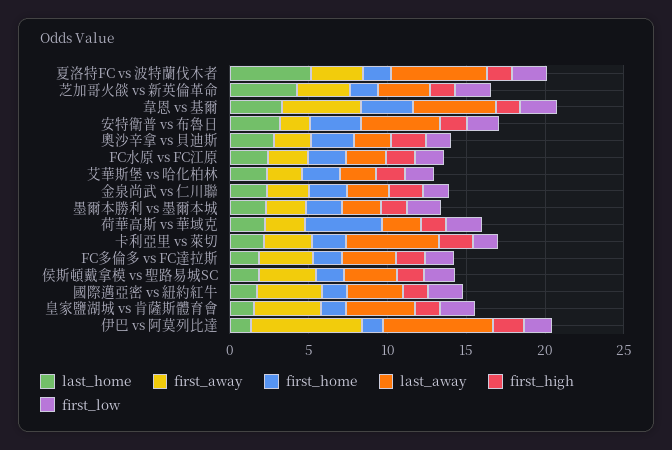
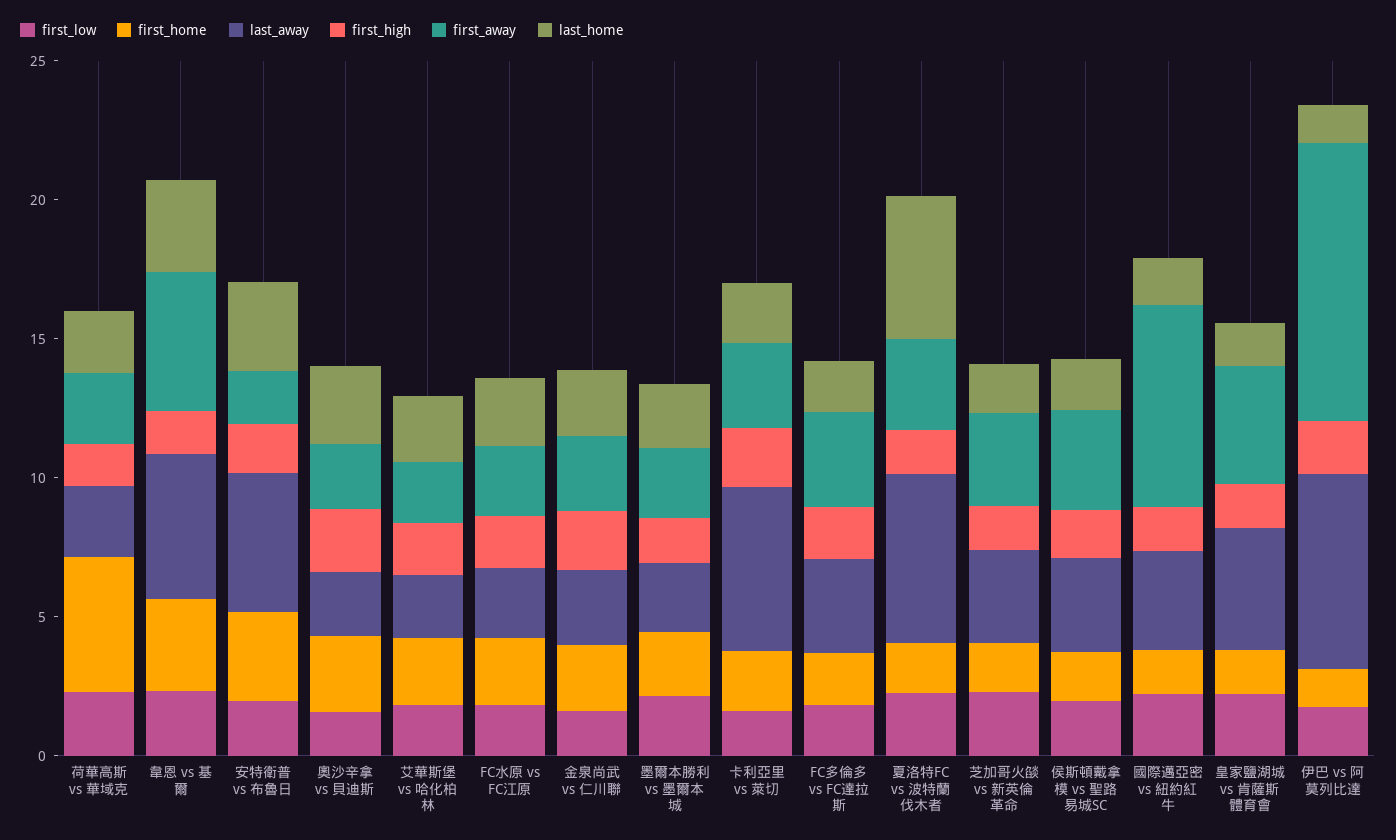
last_home, 芝加哥火燄 vs 新英倫革命: 4 -> 2
first_away, 國際邁亞密 vs 紐約紅牛: 4 -> 7
first_away, 伊巴 vs 阿莫列比達: 7 -> 10

